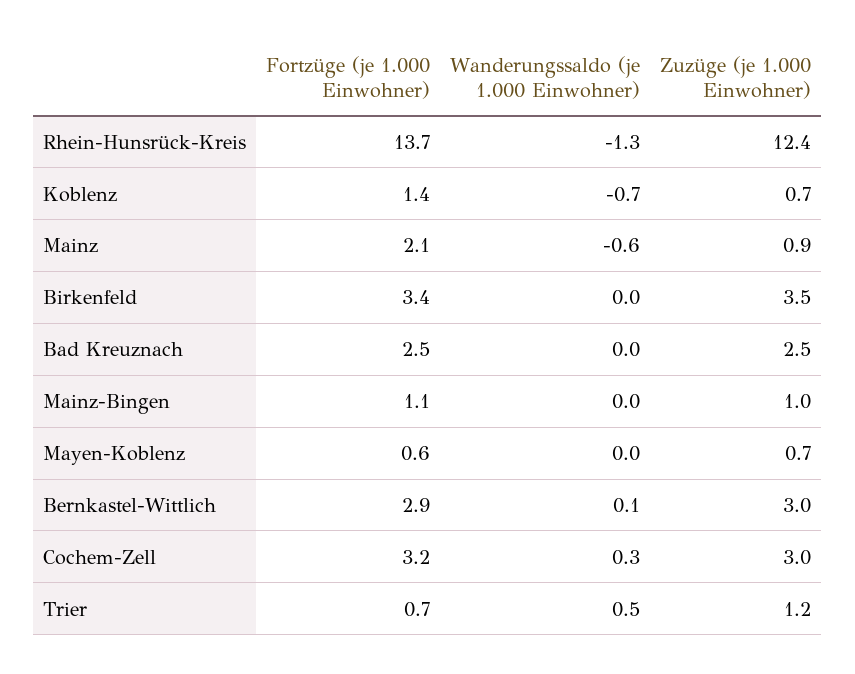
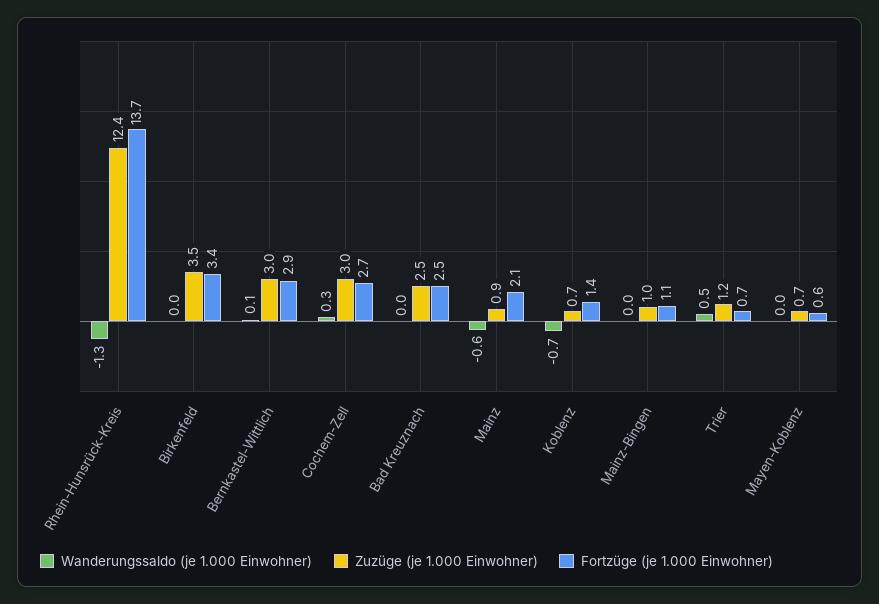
Fortzüge (je 1.000 Einwohner), Cochem-Zell: 3.2 -> 2.7

